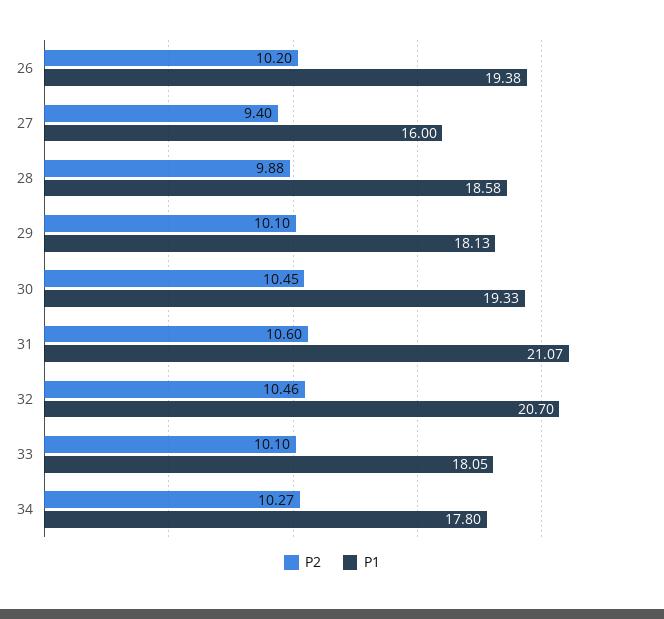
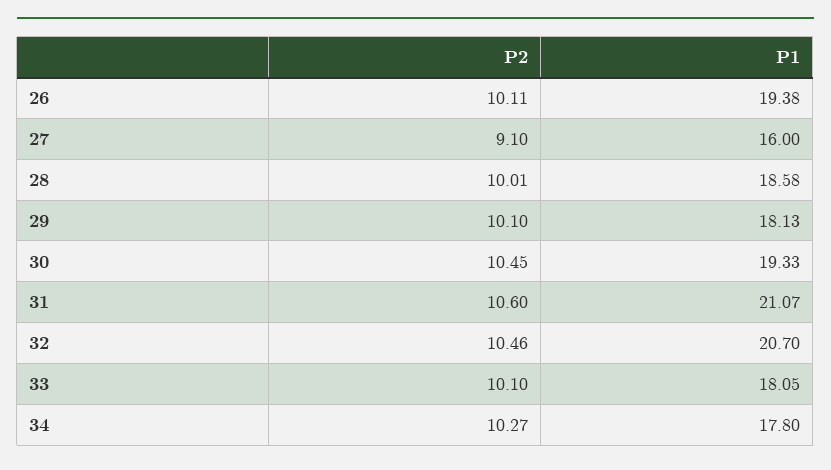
P2, 26: 10.2 -> 10.11
P2, 27: 9.4 -> 9.1
P2, 28: 9.88 -> 10.01

